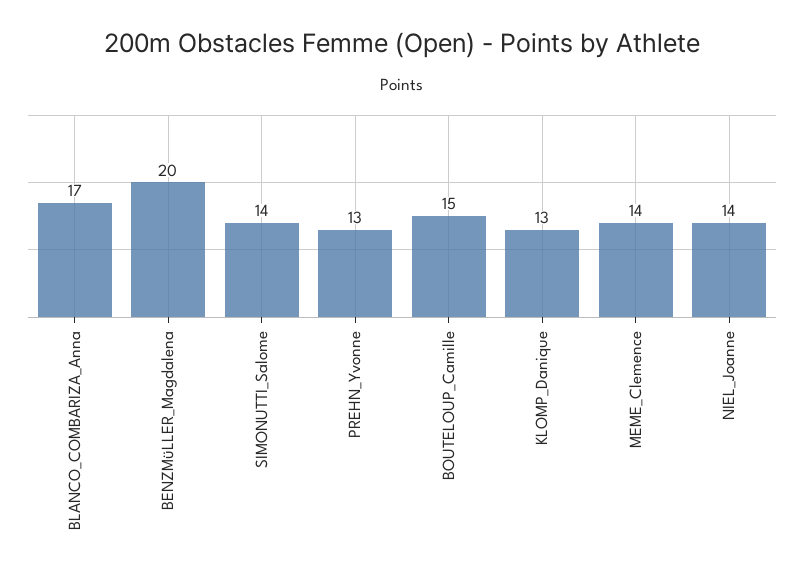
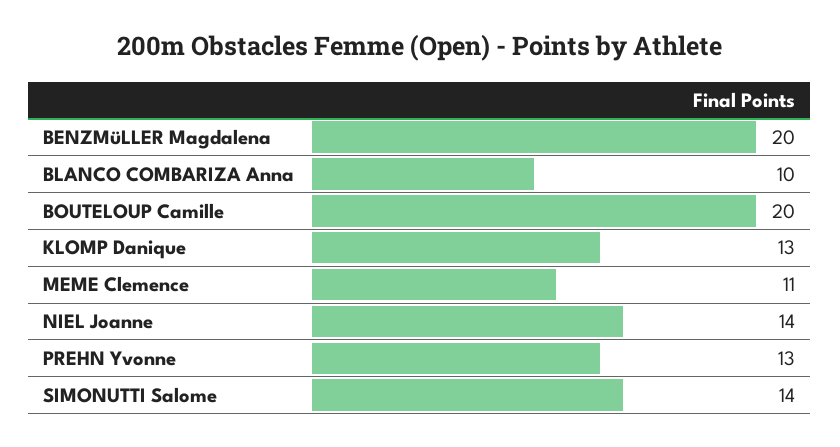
BLANCO_COMBARIZA_Anna: 17 -> 10
BOUTELOUP_Camille: 15 -> 20
MEME_Clemence: 14 -> 11

